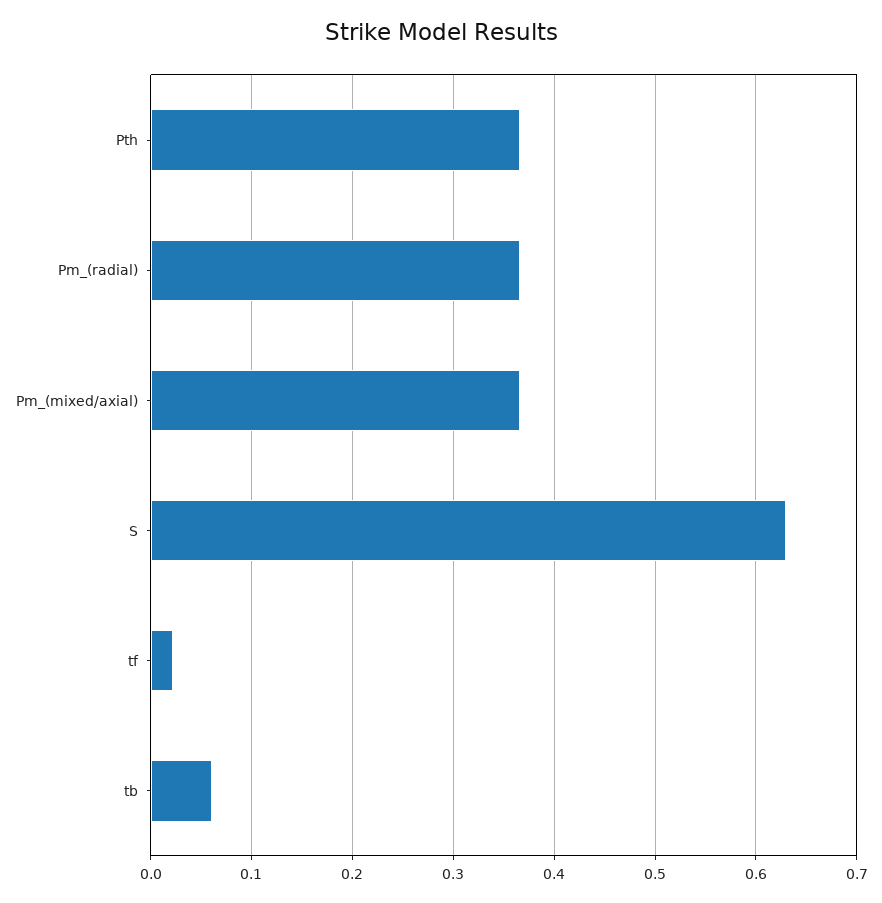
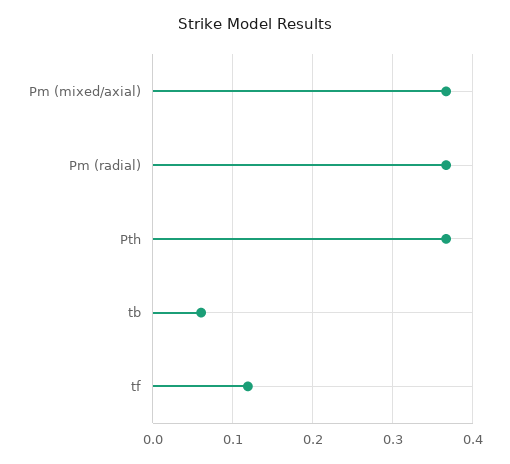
S: 0.63 -> none
tf: 0.02 -> 0.12

